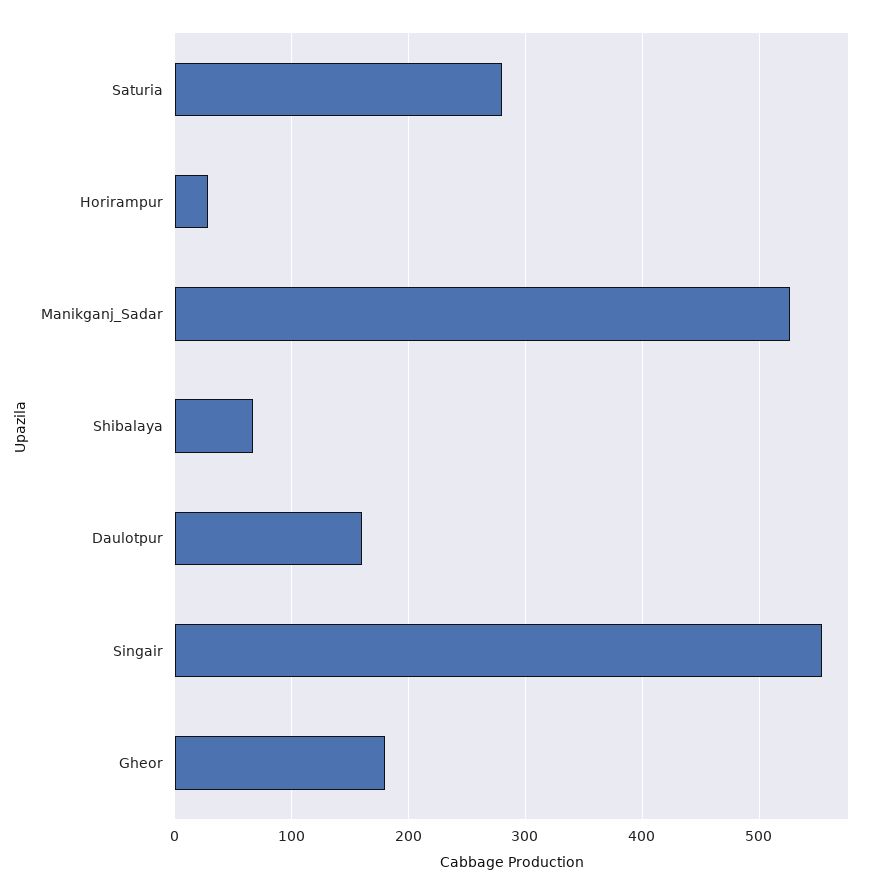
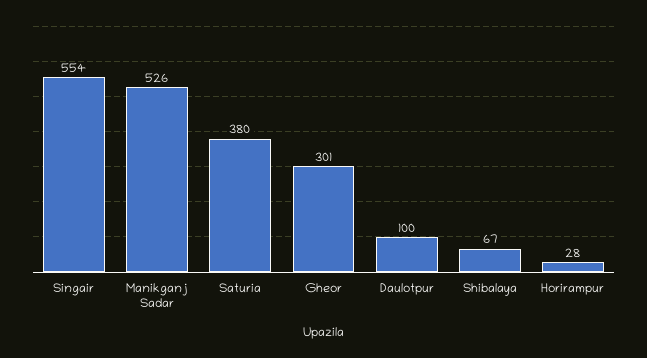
Saturia: 280 -> 380
Daulotpur: 160 -> 100
Gheor: 180 -> 301

